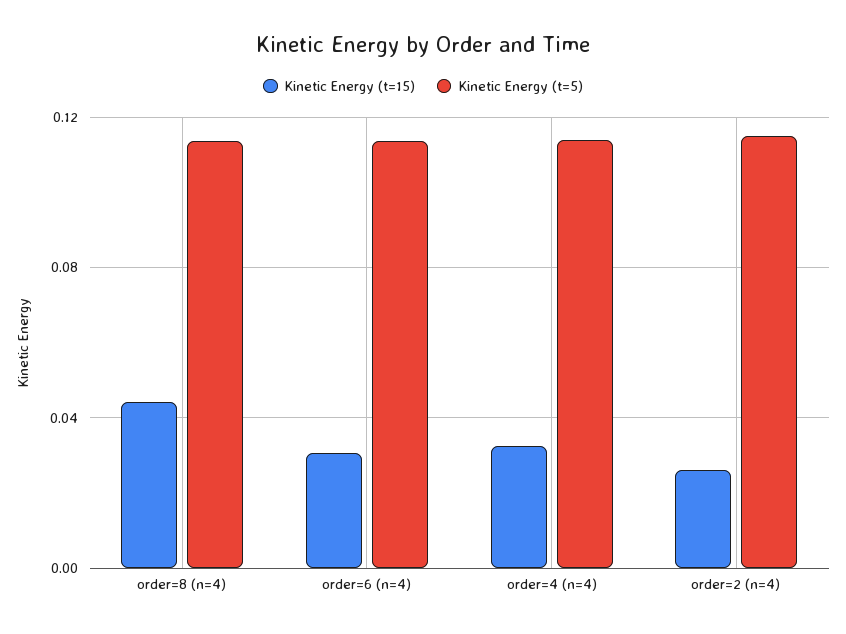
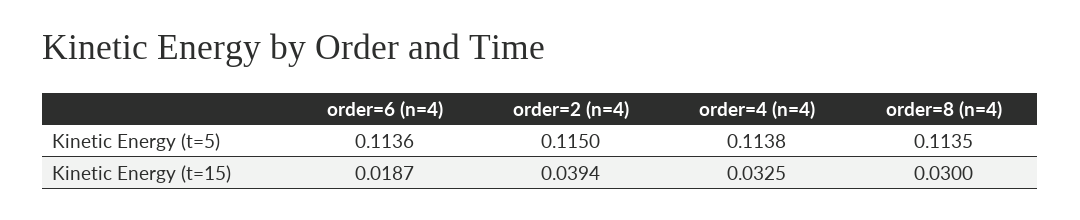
Kinetic Energy (t=15), order=8 (n=4): 0.045 -> 0.03
Kinetic Energy (t=15), order=6 (n=4): 0.03 -> 0.0187
Kinetic Energy (t=15), order=2 (n=4): 0.025 -> 0.0394

